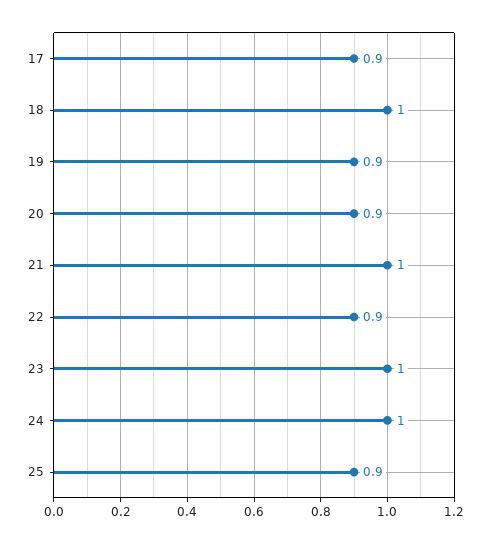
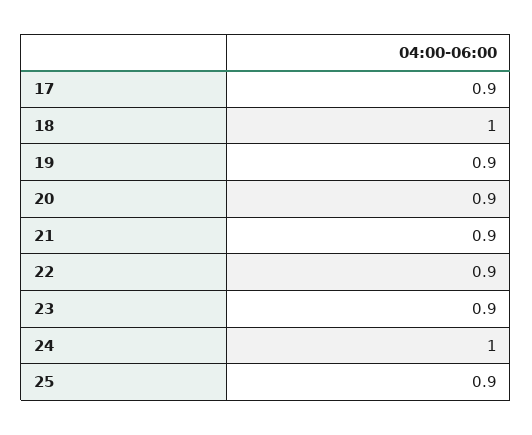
21: 1 -> 0.9
23: 1 -> 0.9

